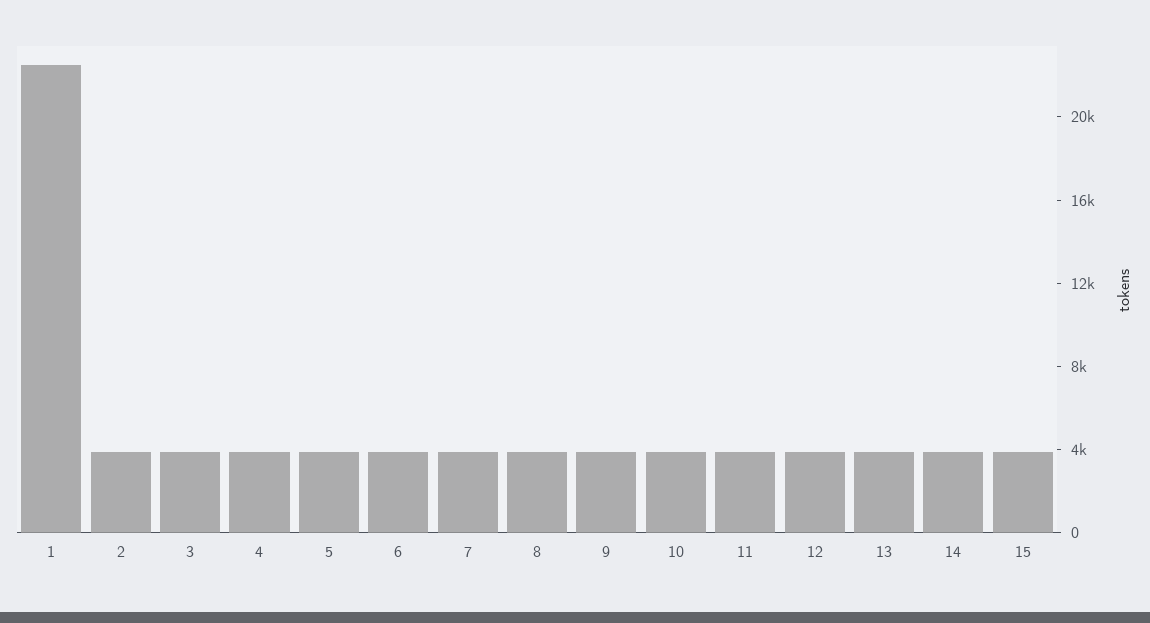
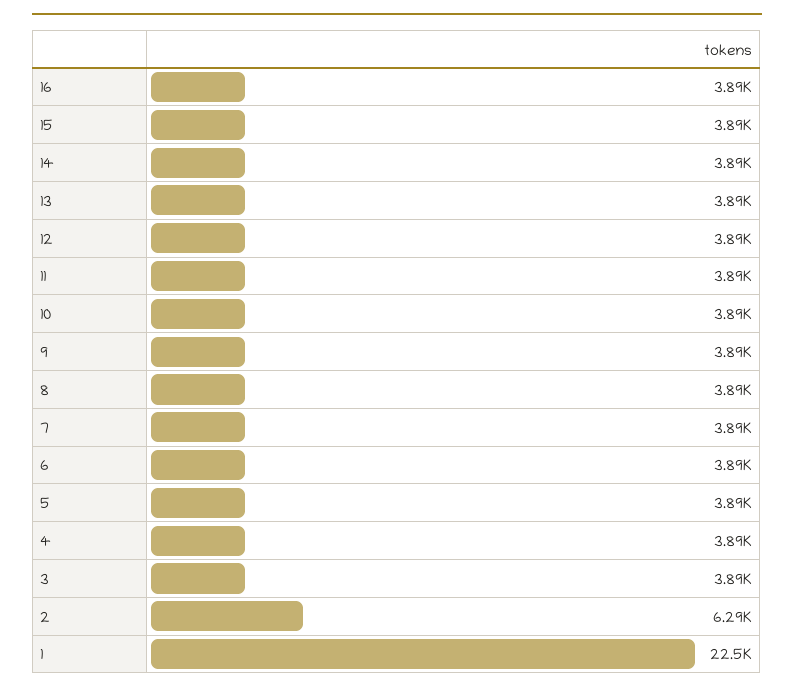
2: 4000 -> 6290
16: none -> 3890

